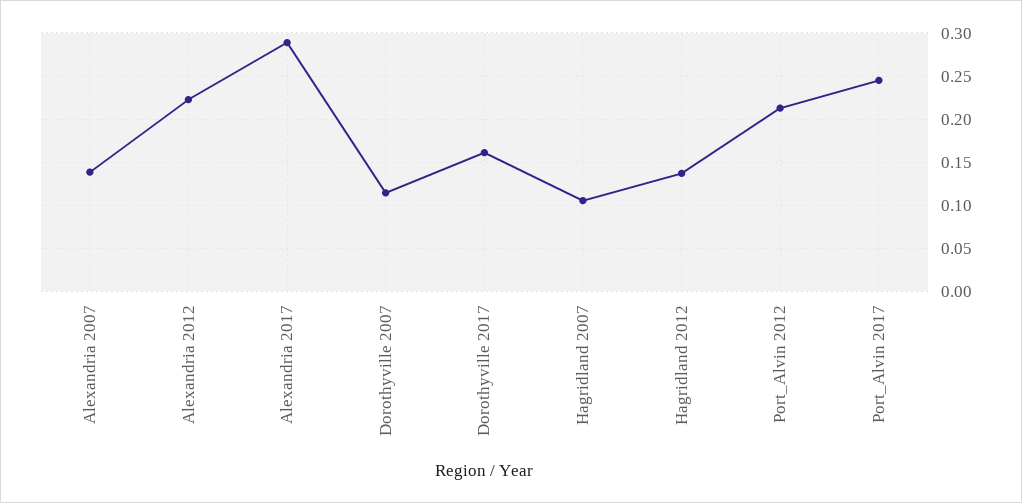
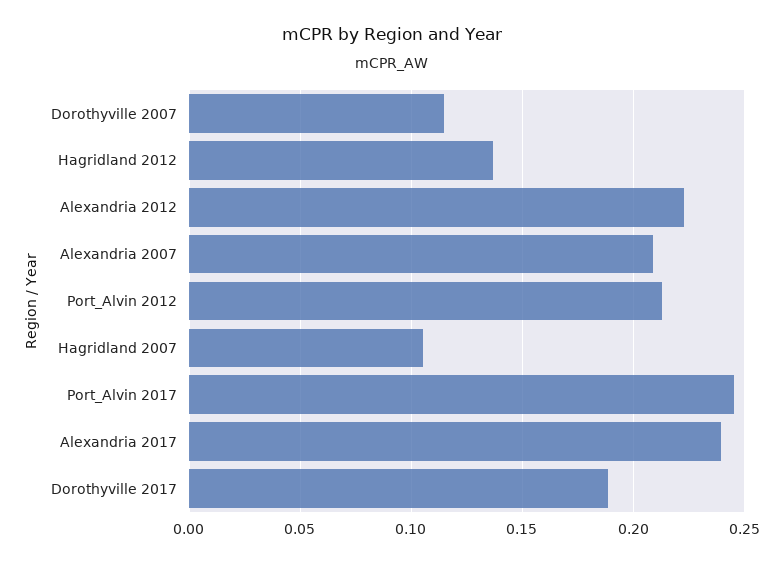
Alexandria 2007: 0.14 -> 0.21
Alexandria 2017: 0.29 -> 0.24
Dorothyville 2017: 0.16 -> 0.19

